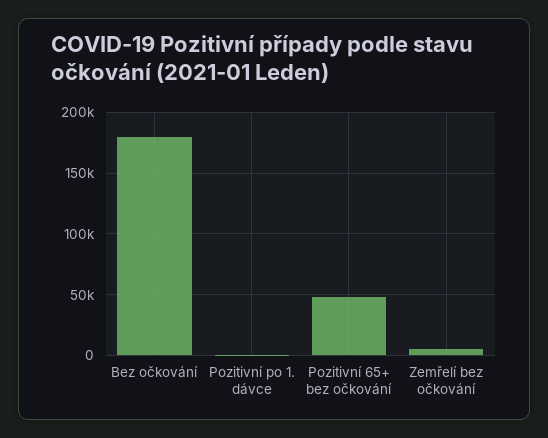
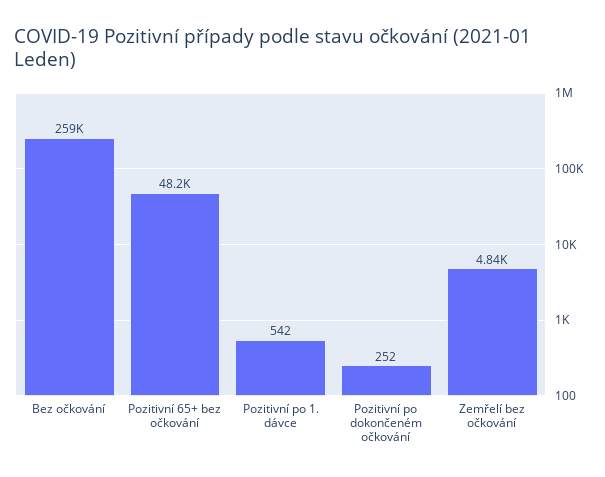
Bez očkování: 180000 -> 259000
Pozitivní po dokončeném očkování: none -> 252

